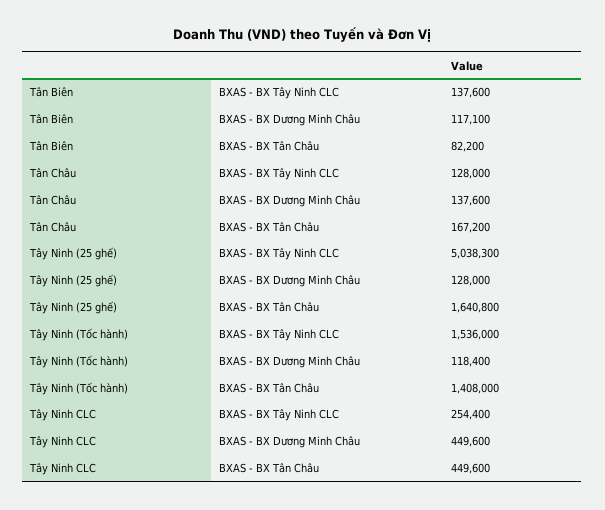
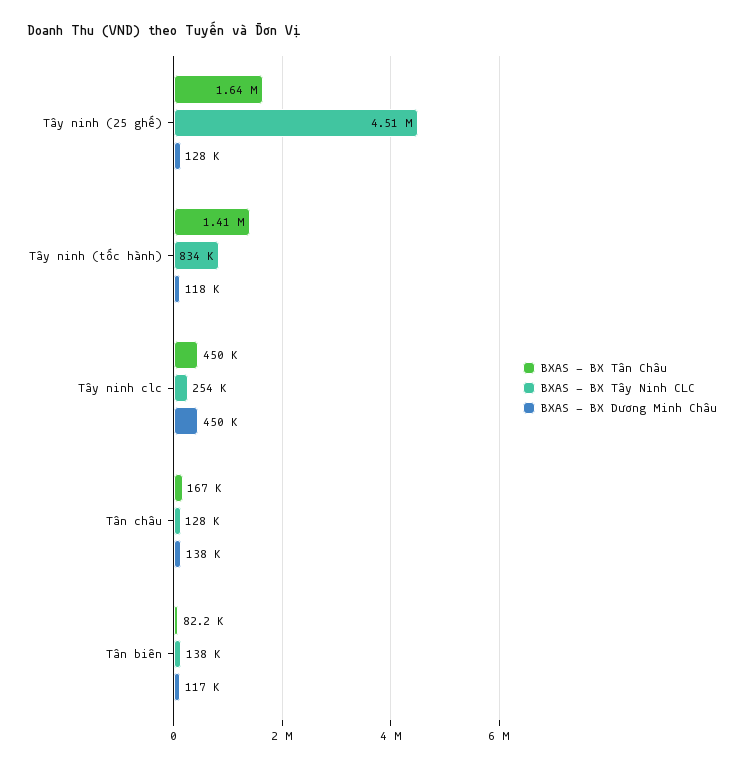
BXAS - BX Tây Ninh CLC, Tây Ninh (25 ghế): 5038300 -> 4510000
BXAS - BX Tây Ninh CLC, Tây Ninh (Tốc hành): 1536000 -> 834000

